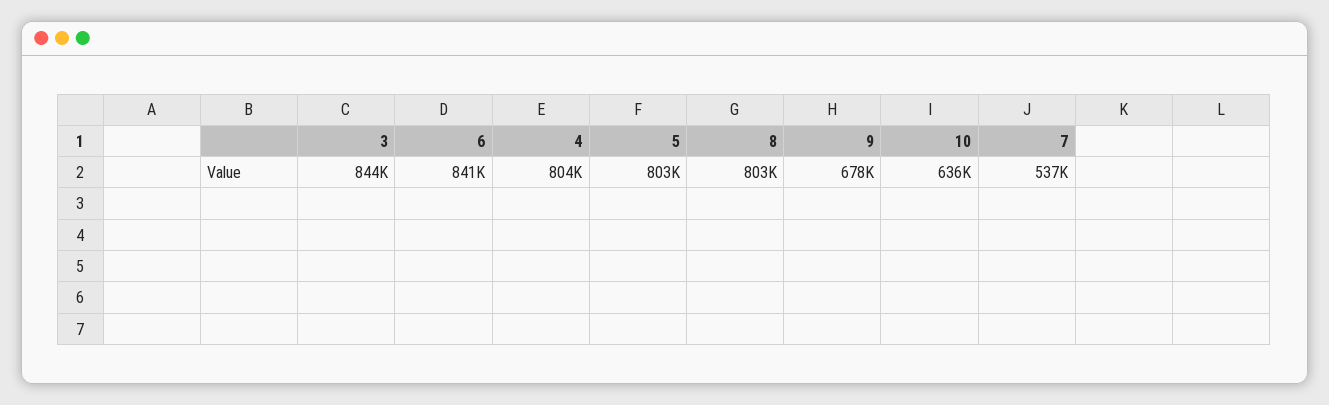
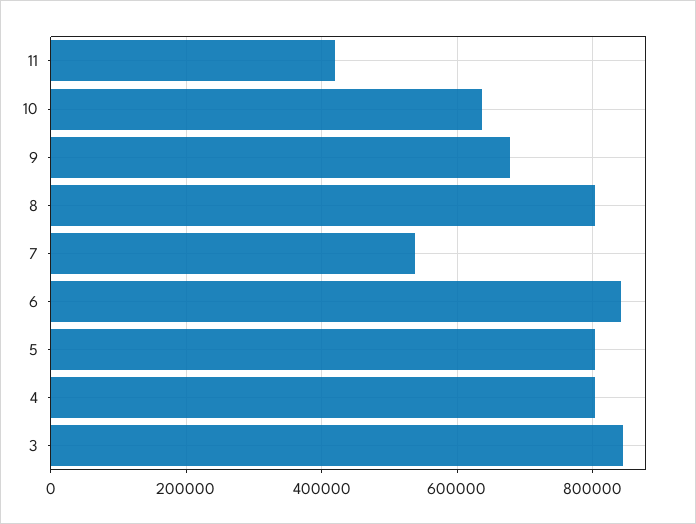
11: none -> 420000

